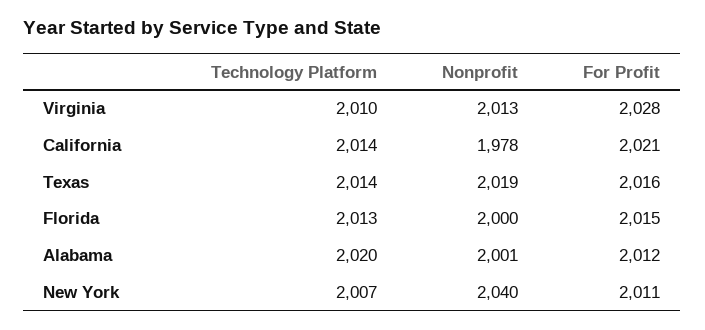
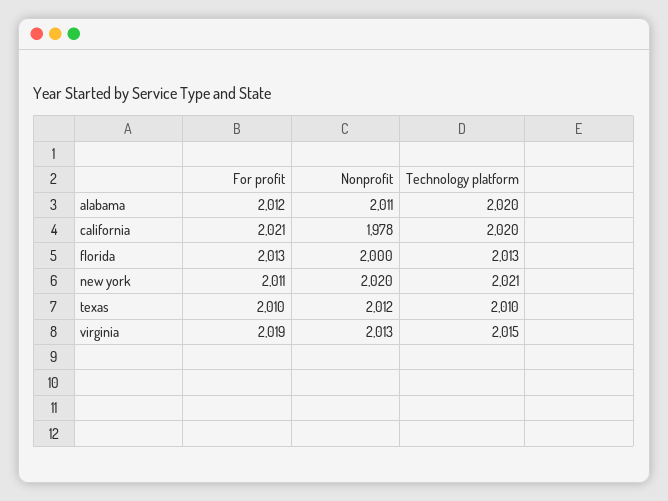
Technology Platform, Virginia: 2010 -> 2015
For Profit, Virginia: 2028 -> 2019
Technology Platform, California: 2014 -> 2020
Technology Platform, Texas: 2014 -> 2010
Nonprofit, Texas: 2019 -> 2012
For Profit, Texas: 2016 -> 2010
For Profit, Florida: 2015 -> 2013
Nonprofit, Alabama: 2001 -> 2011
Technology Platform, New York: 2007 -> 2021
Nonprofit, New York: 2040 -> 2020

